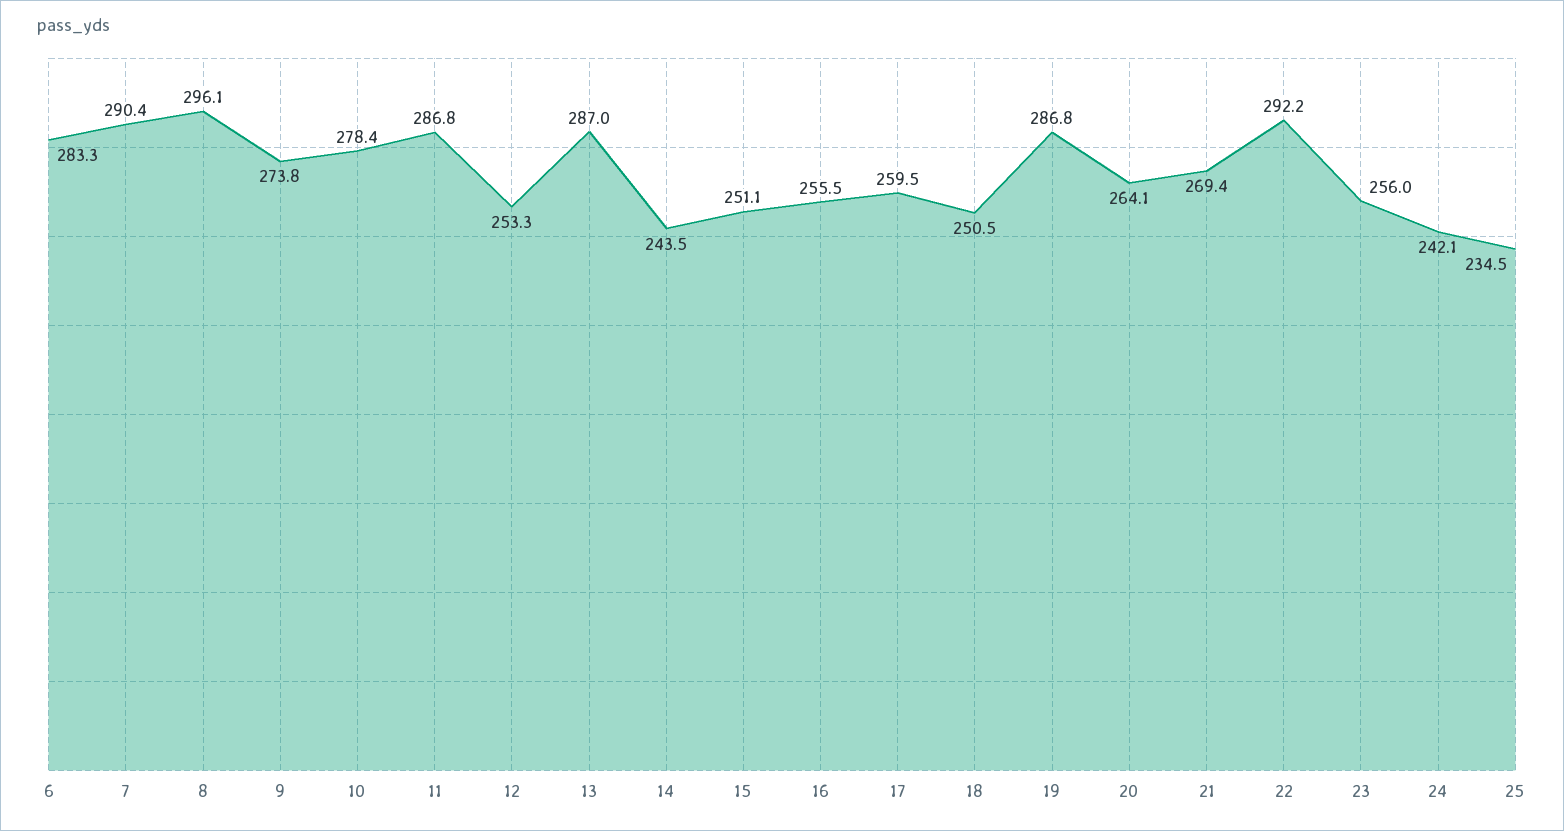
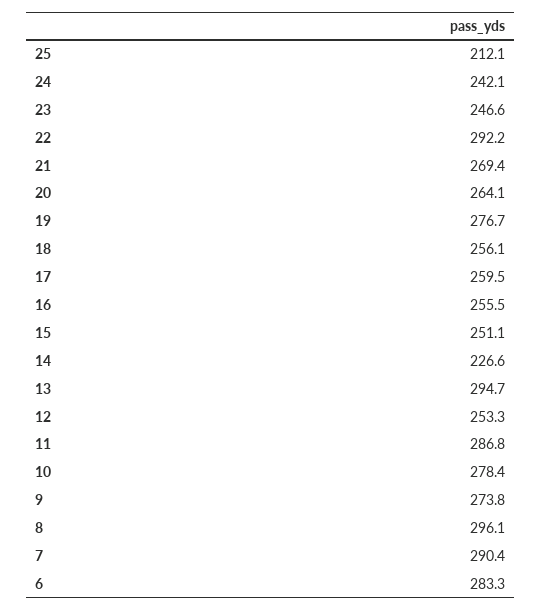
13: 287 -> 294.7
14: 243.5 -> 226.6
18: 250.5 -> 256.1
19: 286.8 -> 276.7
23: 256 -> 246.6
25: 234.5 -> 212.1

